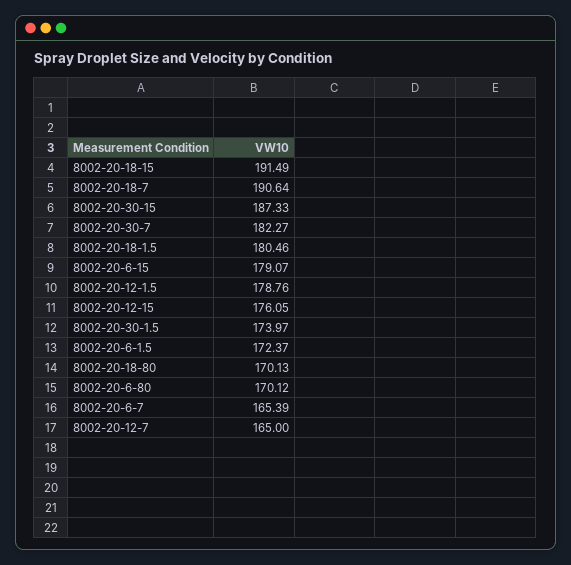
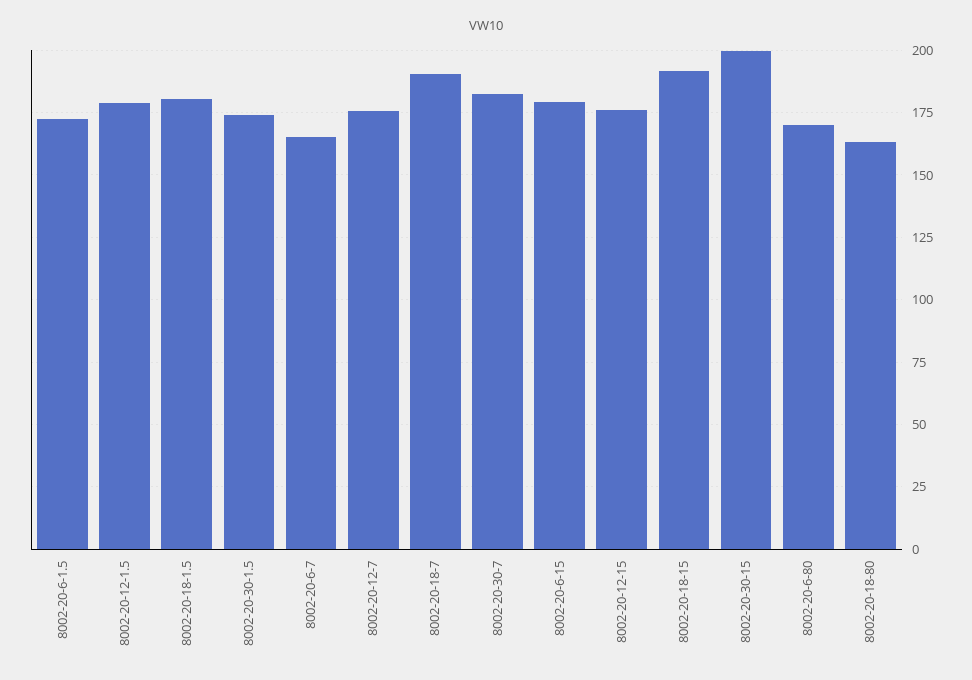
8002-20-30-15: 187.33 -> 200
8002-20-18-80: 170.13 -> 162.5
8002-20-12-7: 165 -> 175

